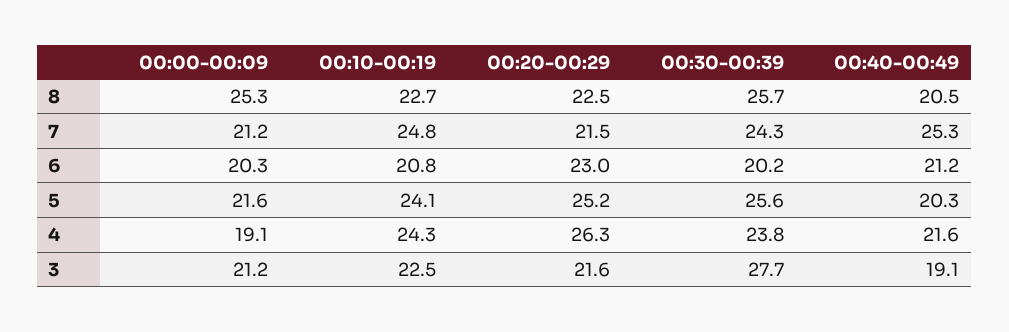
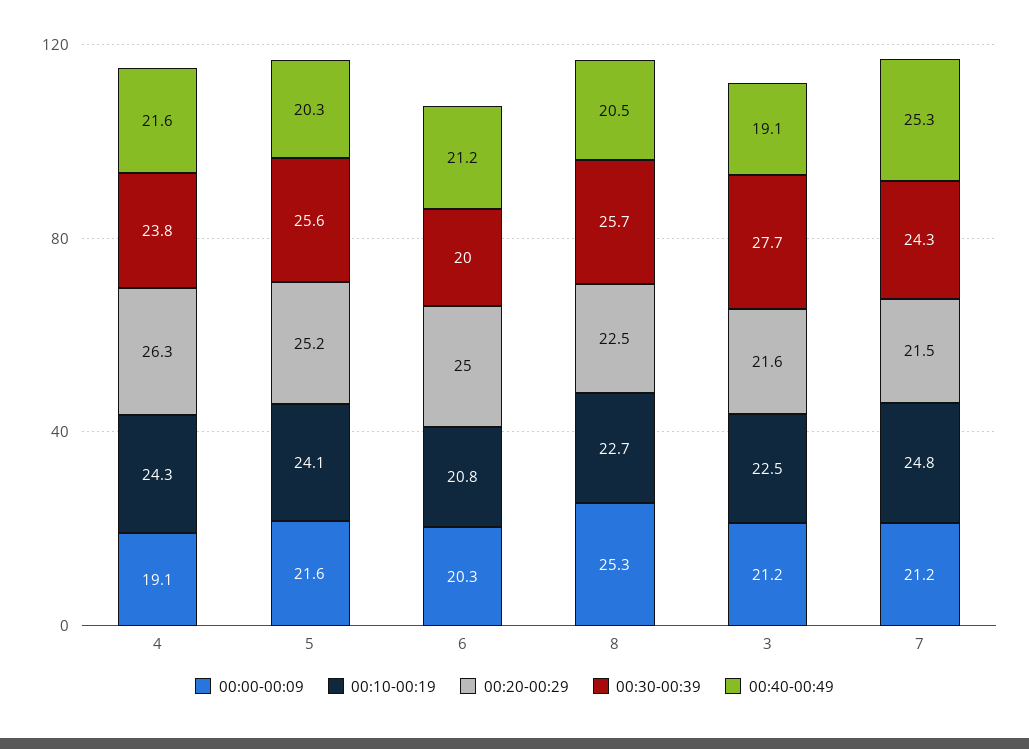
00:20-00:29, 6: 23 -> 25
00:30-00:39, 6: 20.2 -> 20

